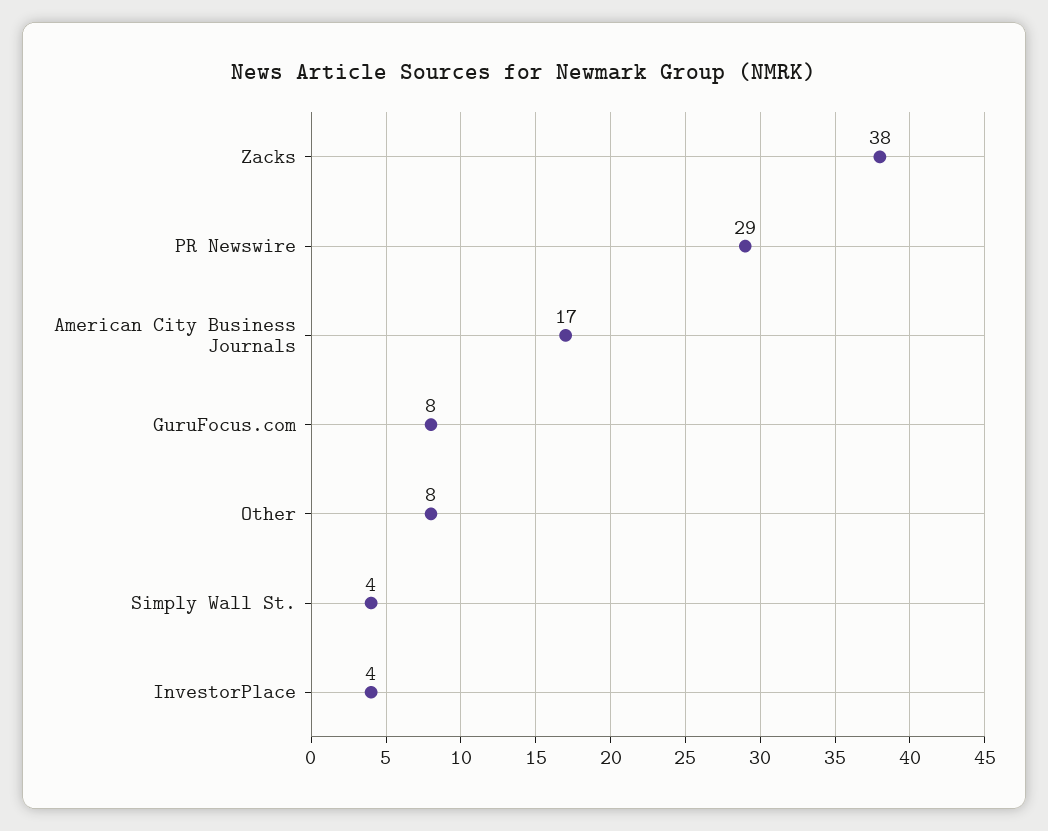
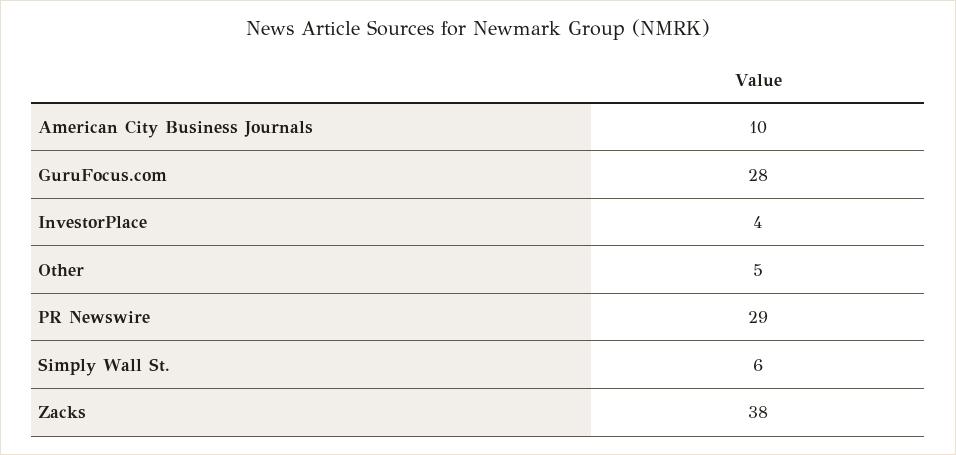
American City Business Journals: 17 -> 10
GuruFocus.com: 8 -> 28
Other: 8 -> 5
Simply Wall St.: 4 -> 6

